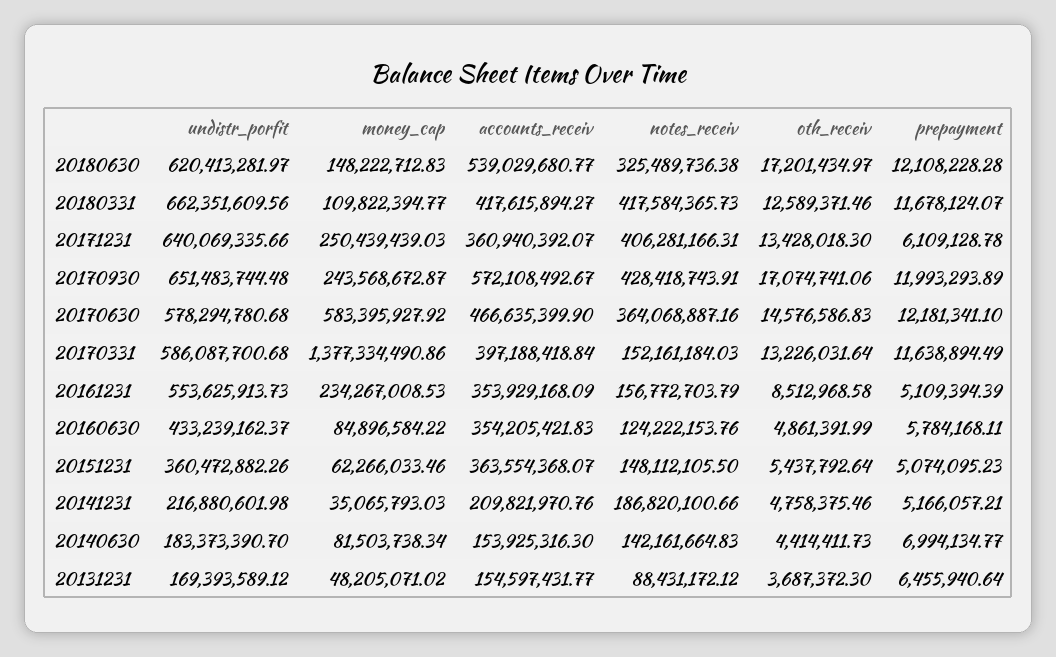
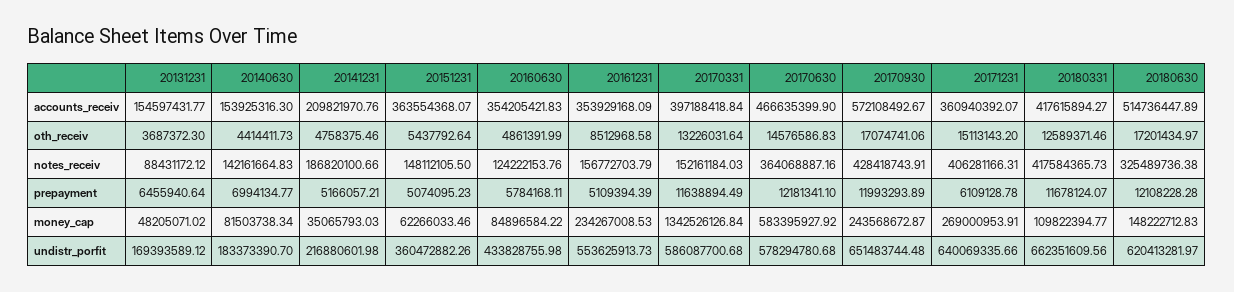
accounts_receiv, 20180630: 539029680.77 -> 514736447.89
money_cap, 20171231: 250439439.03 -> 269000953.91
oth_receiv, 20171231: 13428018.3 -> 15113143.2
money_cap, 20170331: 1377334490.86 -> 1342526126.84
undistr_porfit, 20160630: 433239162.37 -> 433828755.98

